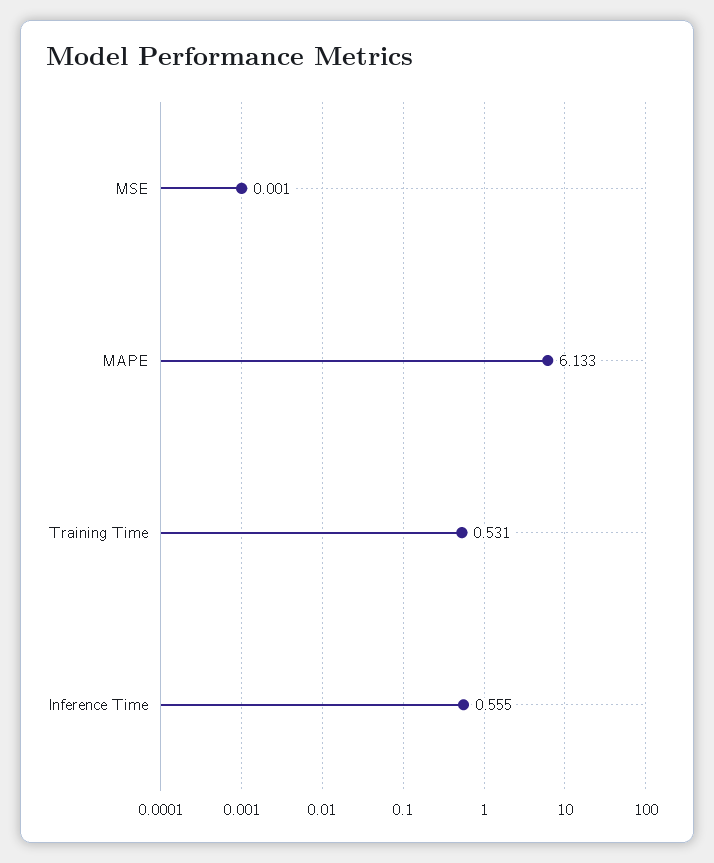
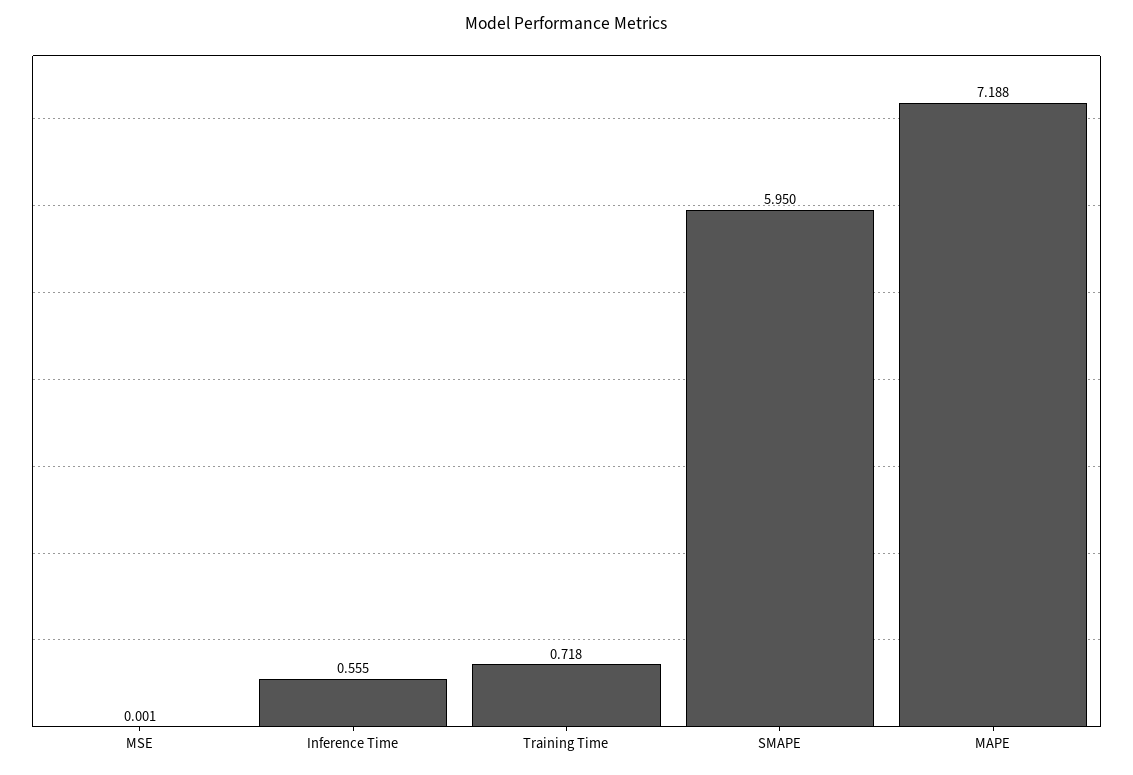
MAPE: 6.133 -> 7.188
Training Time: 0.531 -> 0.718
SMAPE: none -> 5.95

